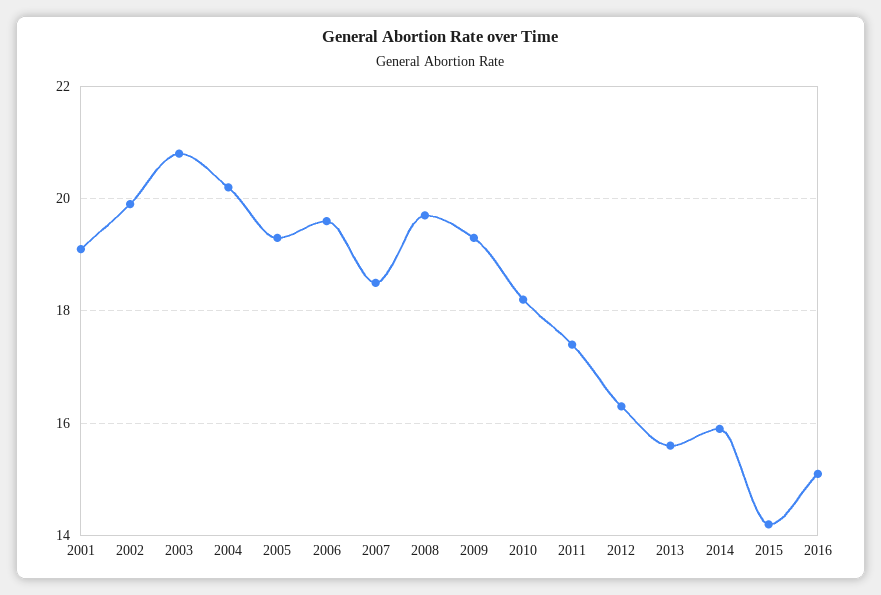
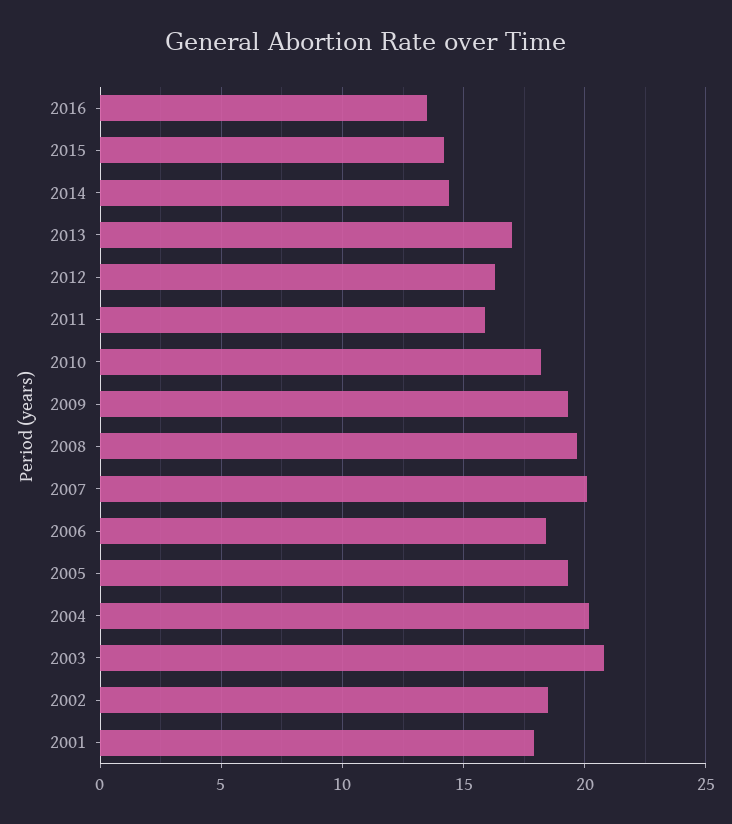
2001: 19 -> 18
2002: 20 -> 18.5
2006: 19.5 -> 18.5
2007: 18.5 -> 20
2011: 17.5 -> 16
2013: 15.5 -> 17
2014: 16 -> 14.5
2016: 15 -> 13.5

